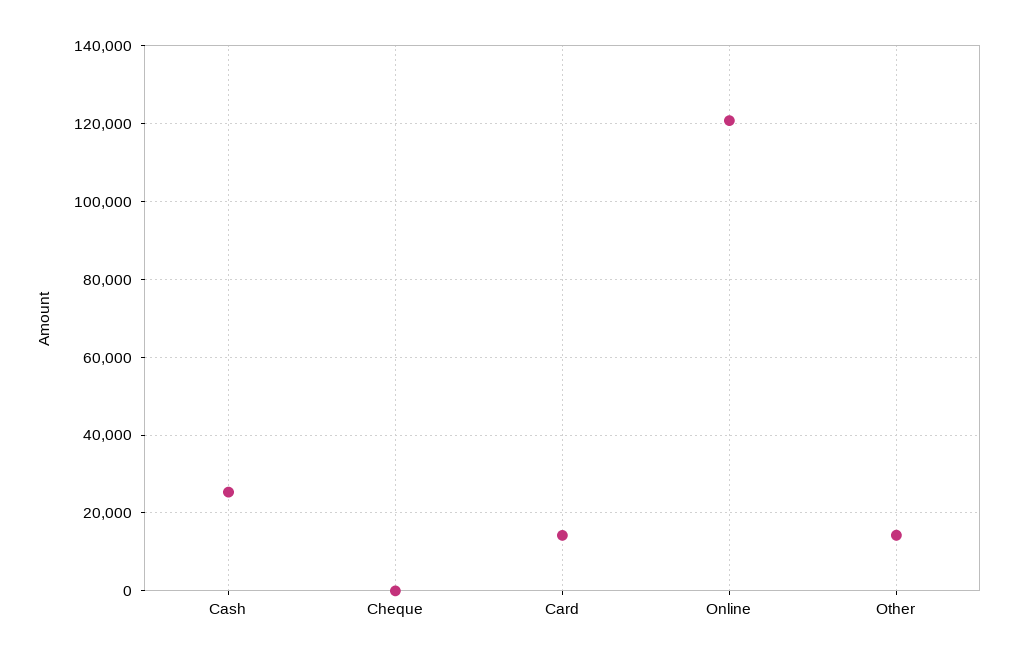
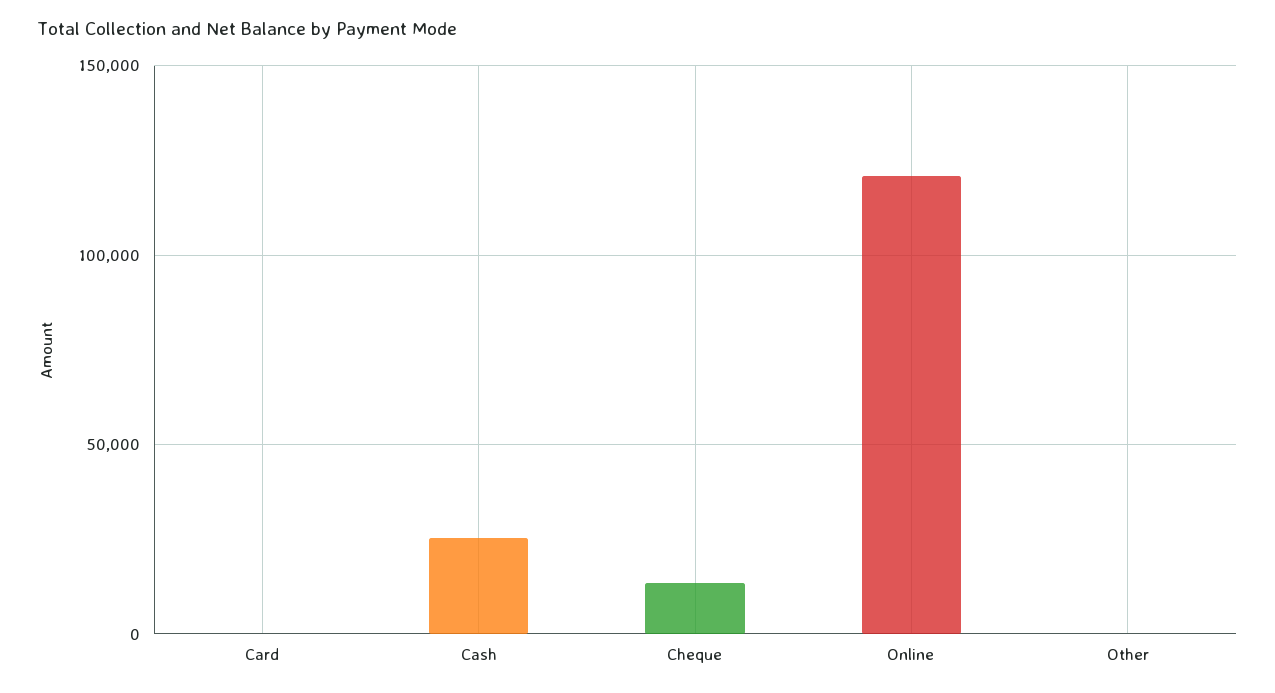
Cheque: 0 -> 15000
Card: 14000 -> 0
Other: 14000 -> 0

